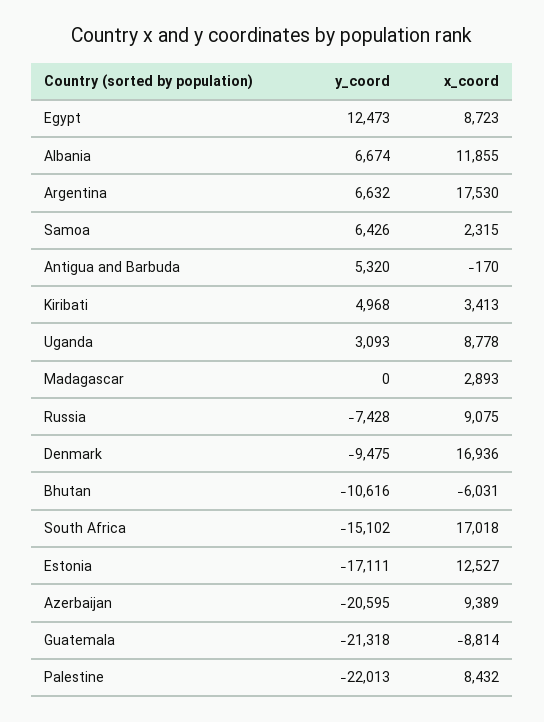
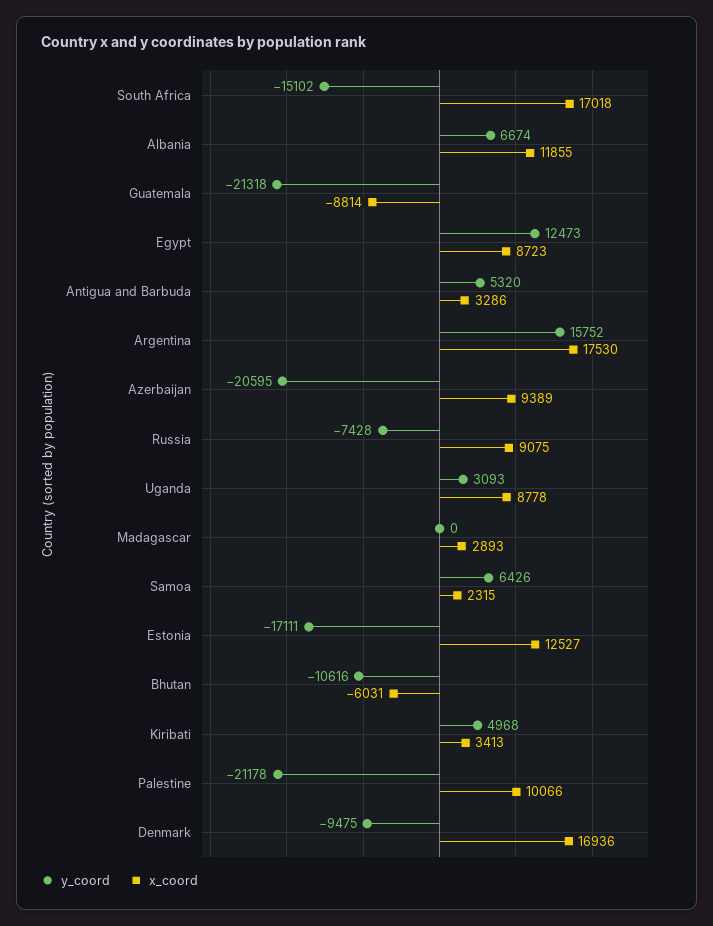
y_coord, Argentina: 6632 -> 15752
x_coord, Antigua and Barbuda: -170 -> 3286
y_coord, Palestine: -22013 -> -21178
x_coord, Palestine: 8432 -> 10066

